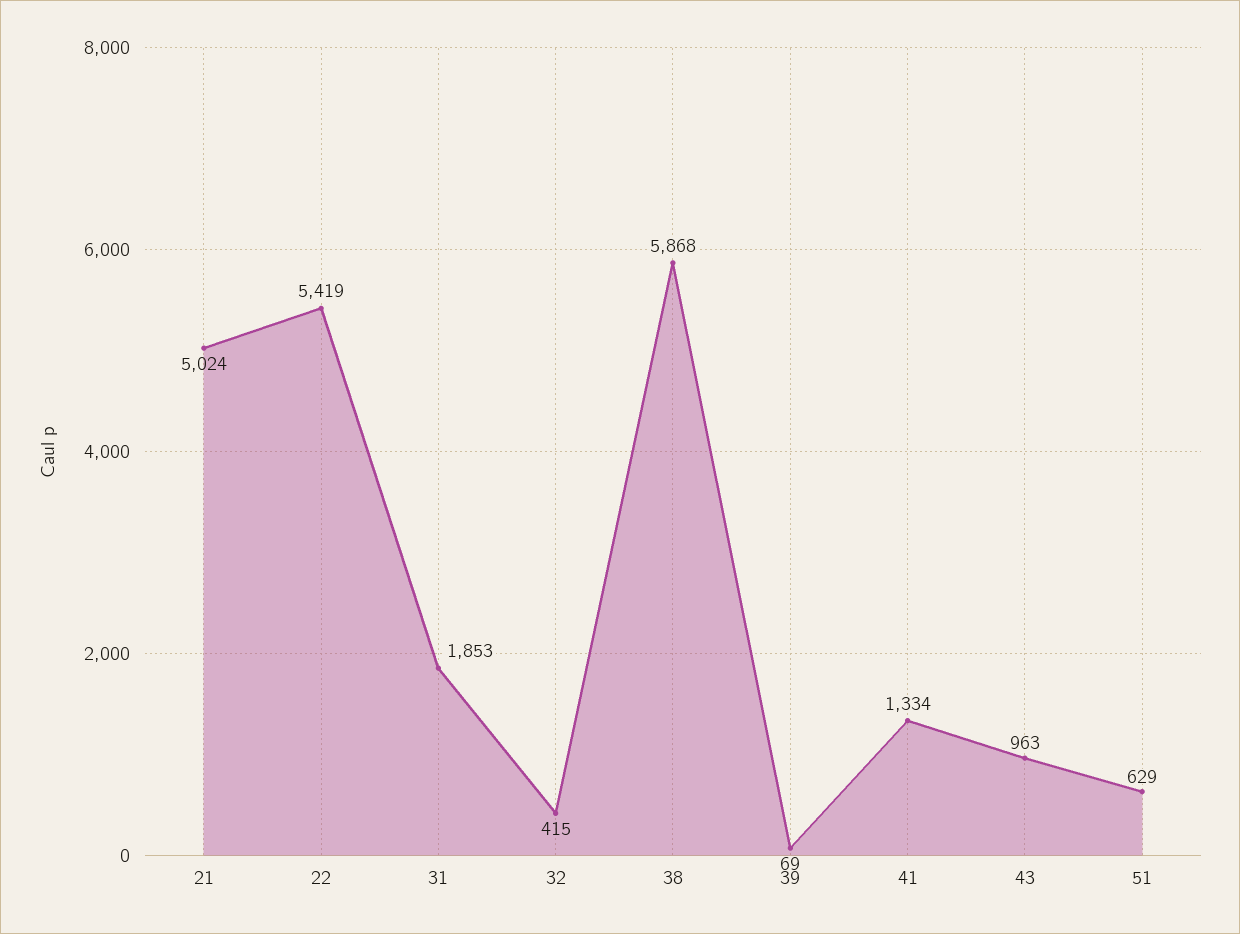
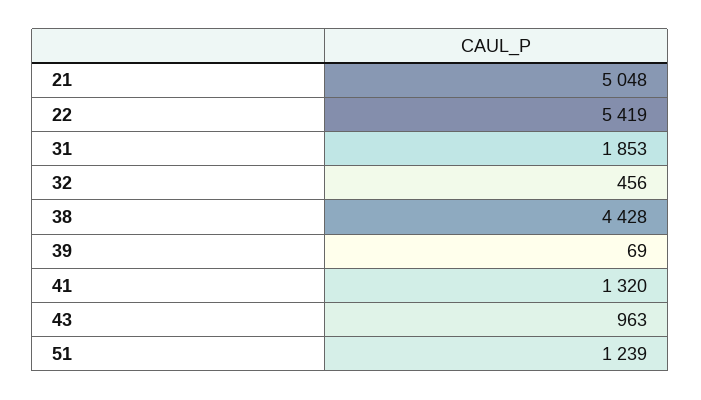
21: 5024 -> 5048
32: 415 -> 456
38: 5868 -> 4428
41: 1334 -> 1320
51: 629 -> 1239

